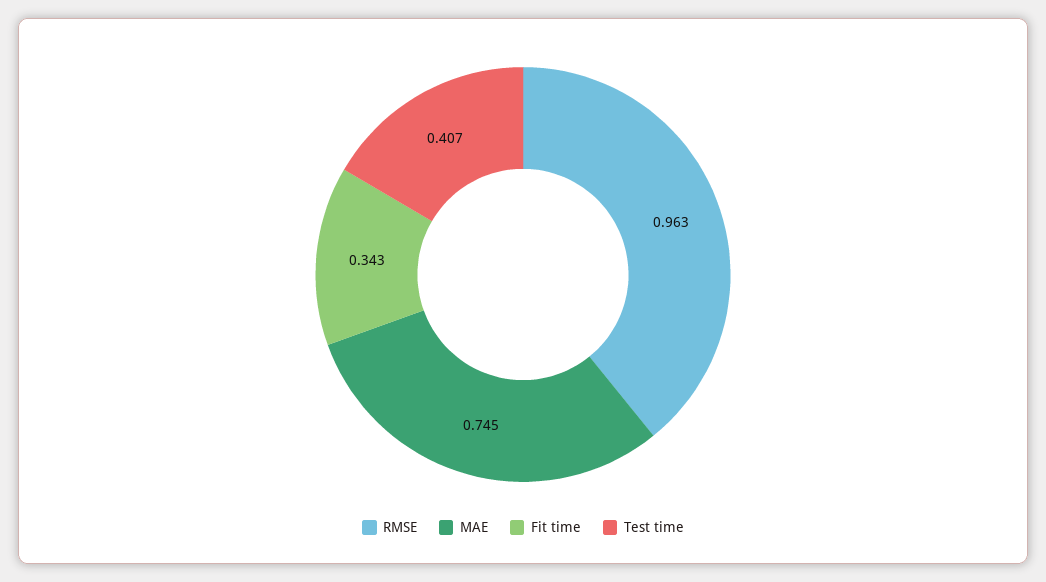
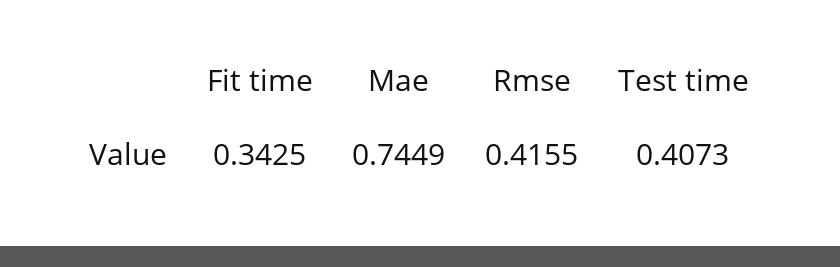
RMSE: 0.963 -> 0.4155

